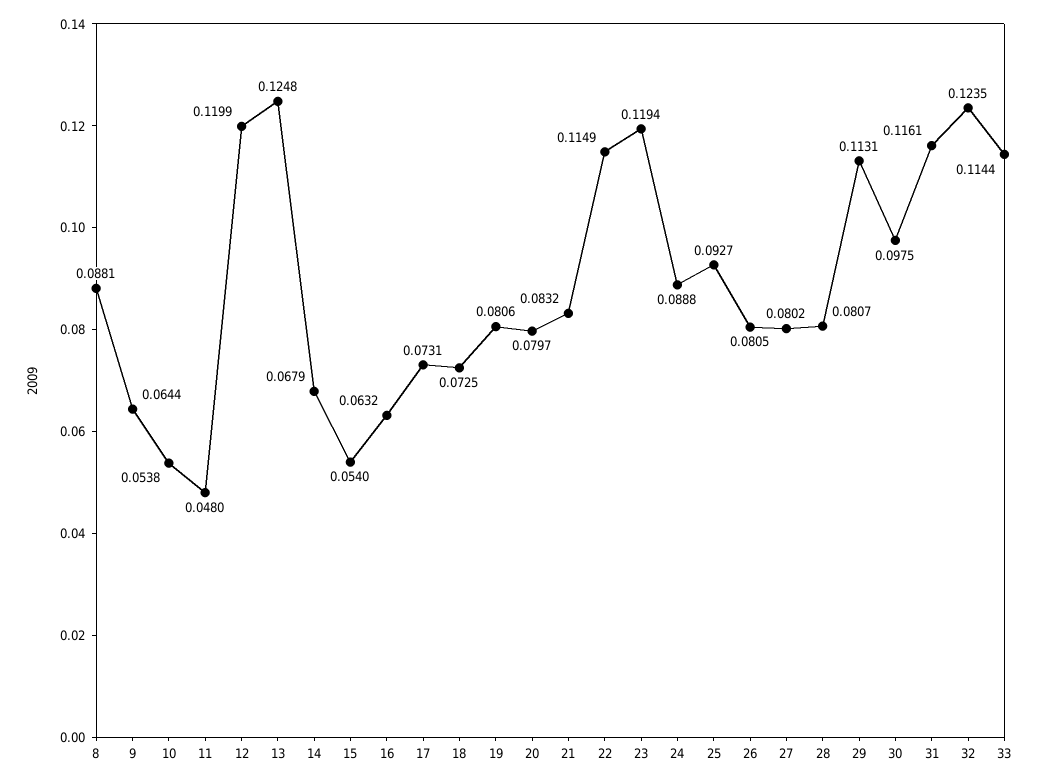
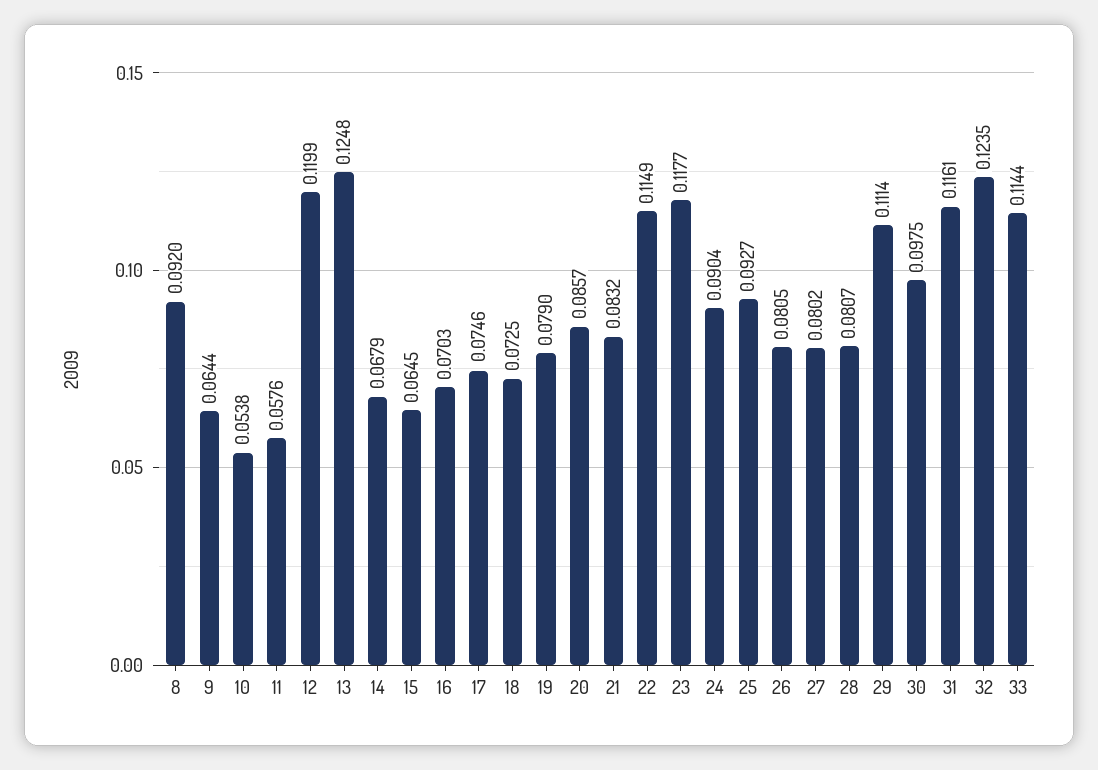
8: 0.0881 -> 0.092
11: 0.048 -> 0.0576
15: 0.054 -> 0.0645
16: 0.0632 -> 0.0703
17: 0.0731 -> 0.0746
19: 0.0806 -> 0.079
20: 0.0797 -> 0.0857
23: 0.1194 -> 0.1177
24: 0.0888 -> 0.0904
29: 0.1131 -> 0.1114

